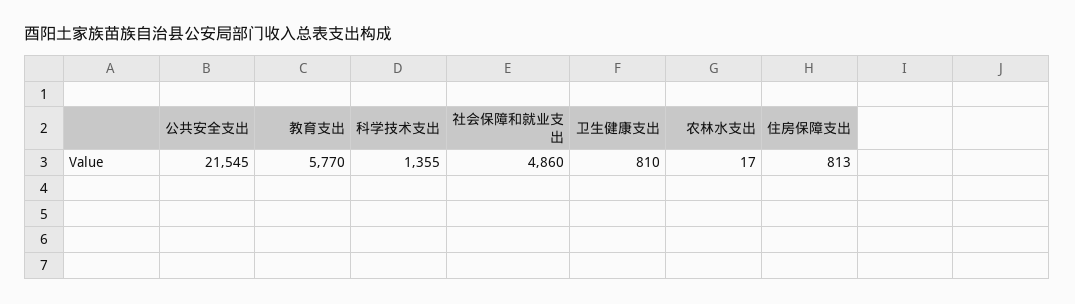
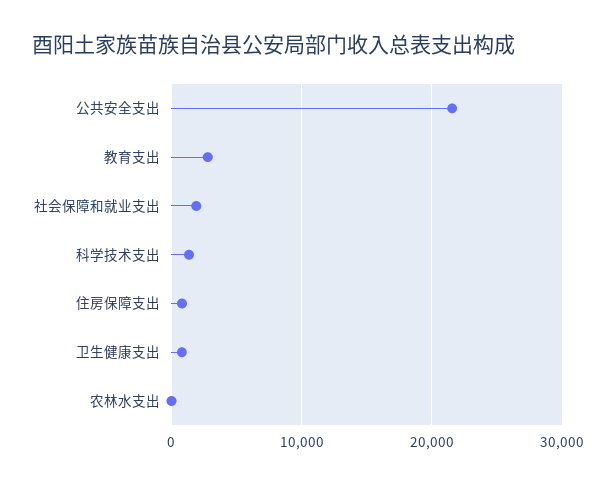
教育支出: 5770 -> 3000
社会保障和就业支出: 4860 -> 2000

